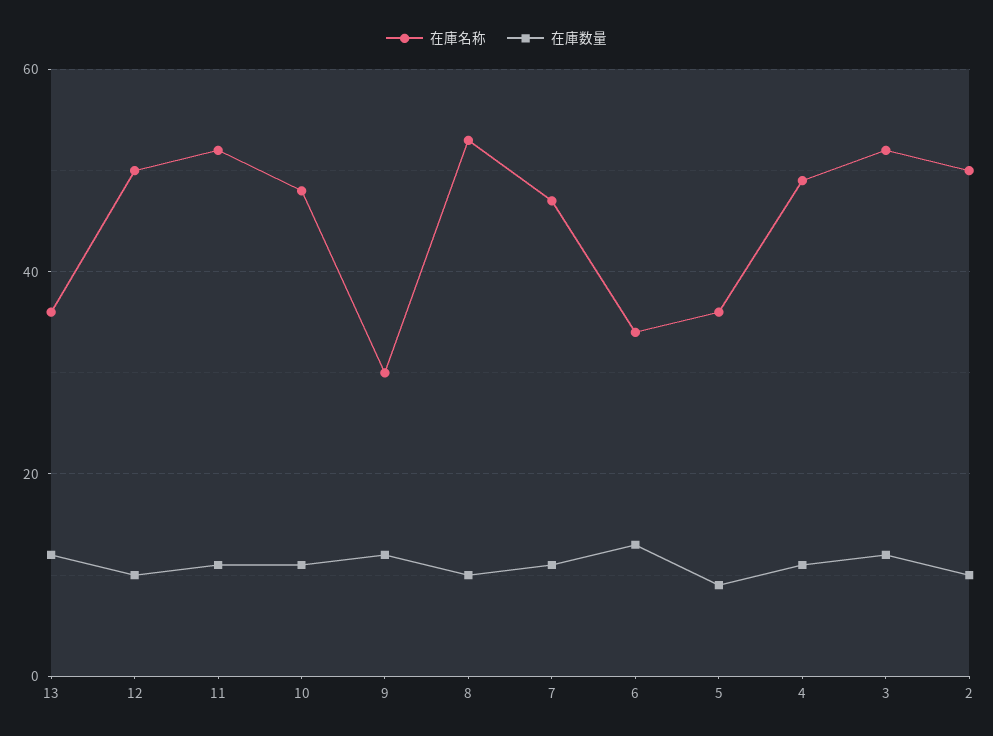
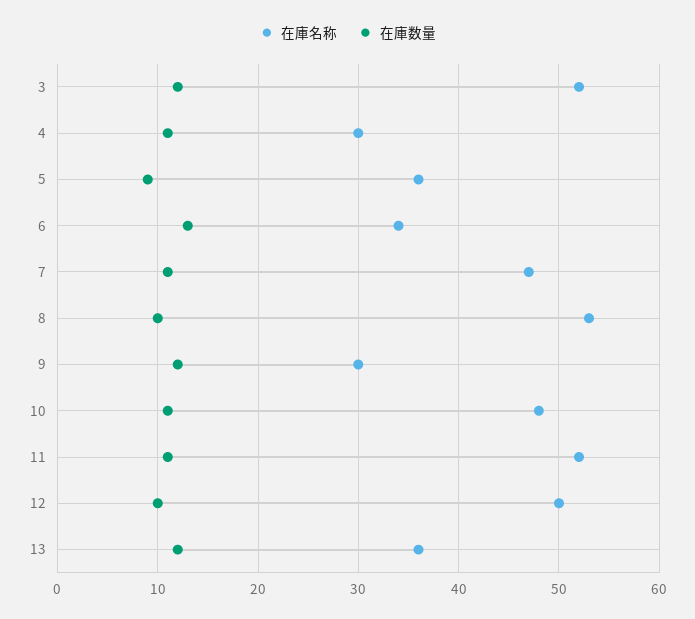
在庫名称, 4: 50 -> 30
在庫名称, 2: 50 -> none
在庫数量, 2: 10 -> none

